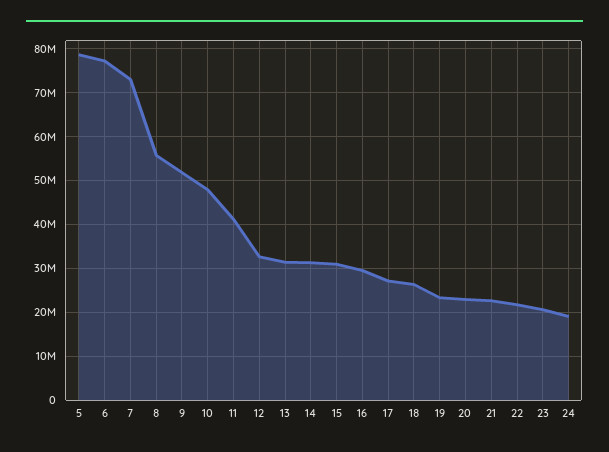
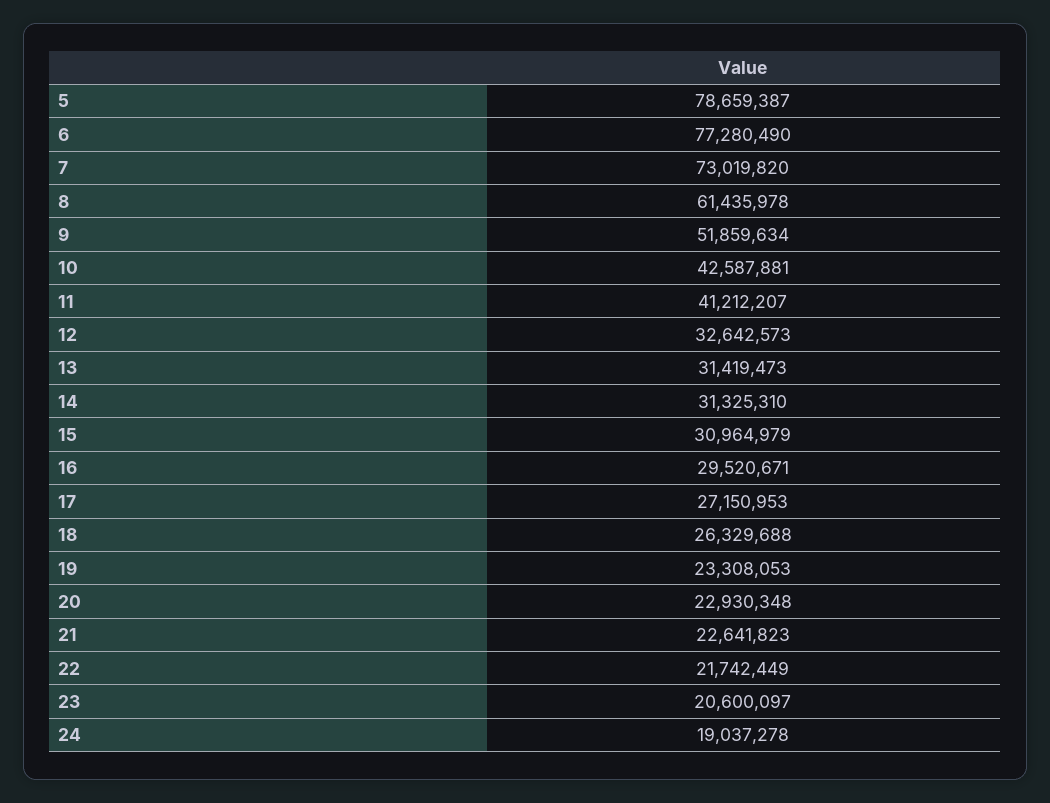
8: 56000000 -> 61435978
10: 48000000 -> 42587881

